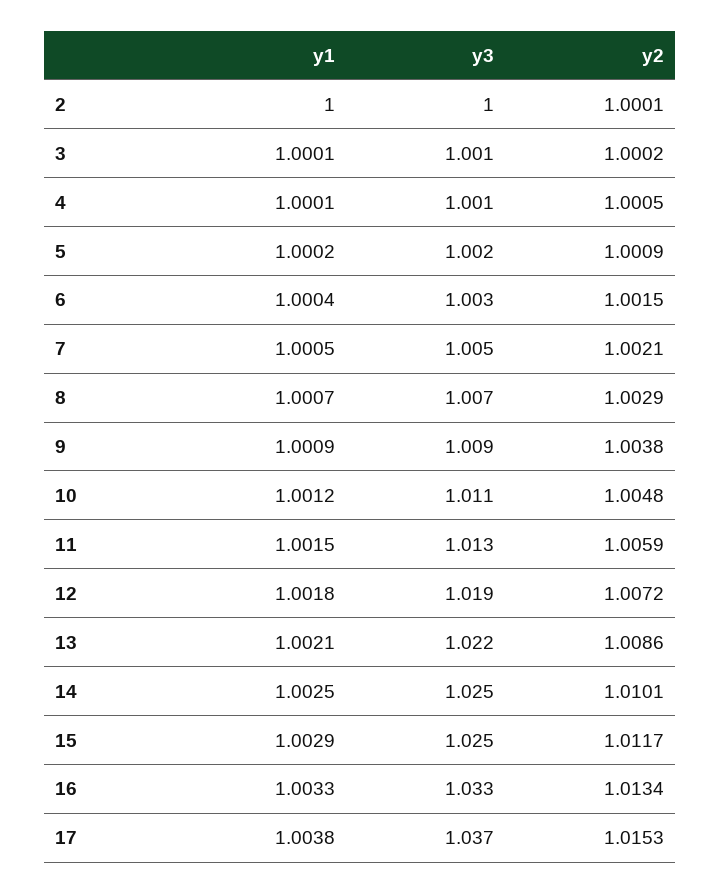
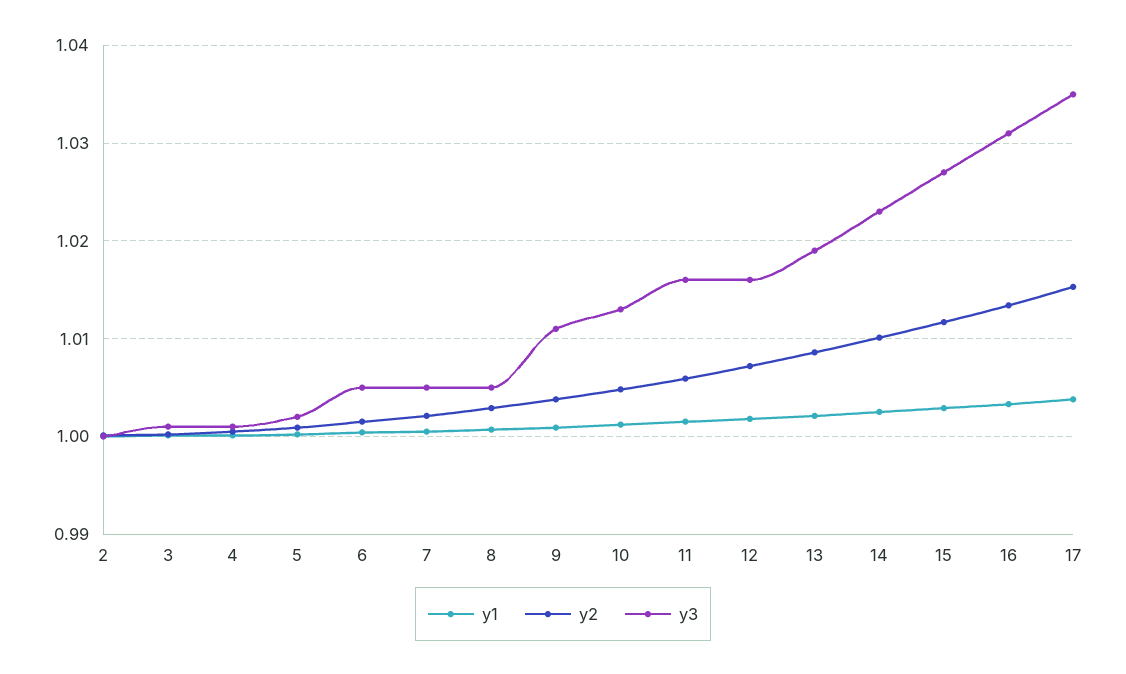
y3, 6: 1.003 -> 1.005
y3, 8: 1.007 -> 1.005
y3, 9: 1.009 -> 1.011
y3, 10: 1.011 -> 1.013
y3, 11: 1.013 -> 1.016
y3, 12: 1.019 -> 1.016
y3, 13: 1.022 -> 1.019
y3, 14: 1.025 -> 1.023
y3, 15: 1.025 -> 1.027
y3, 16: 1.033 -> 1.031
y3, 17: 1.037 -> 1.035

